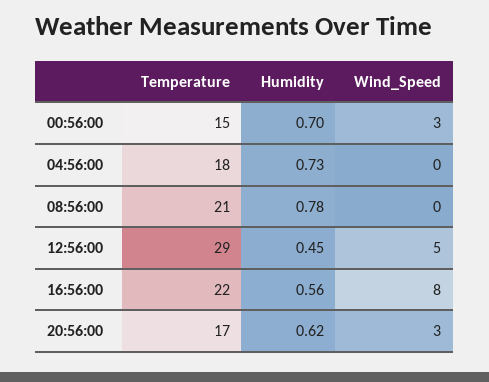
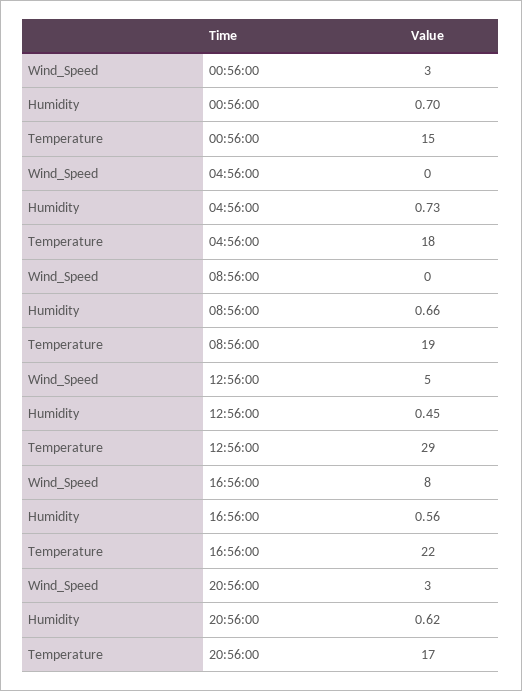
Temperature, 08:56:00: 21 -> 19
Humidity, 08:56:00: 0.78 -> 0.66

